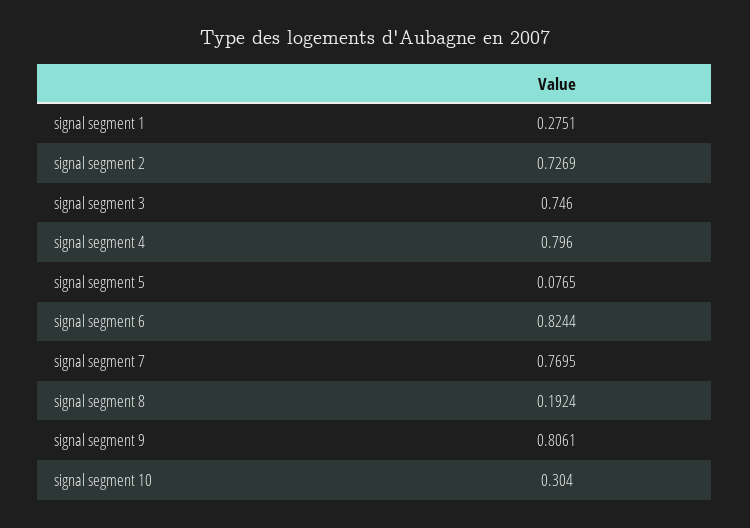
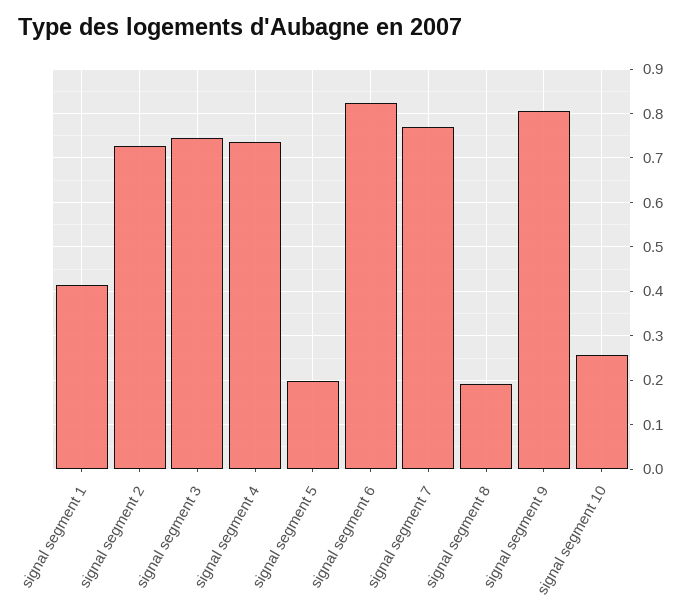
signal segment 1: 0.2751 -> 0.42
signal segment 4: 0.796 -> 0.74
signal segment 5: 0.0765 -> 0.2
signal segment 10: 0.304 -> 0.26

